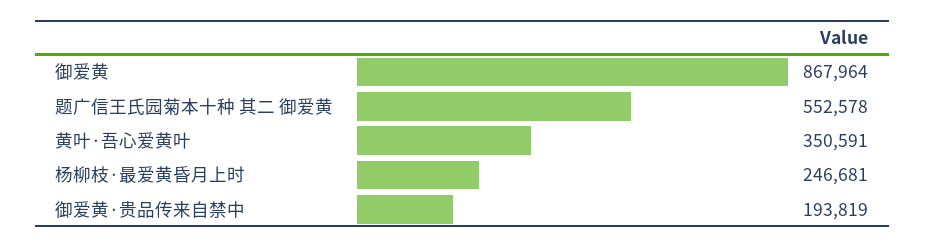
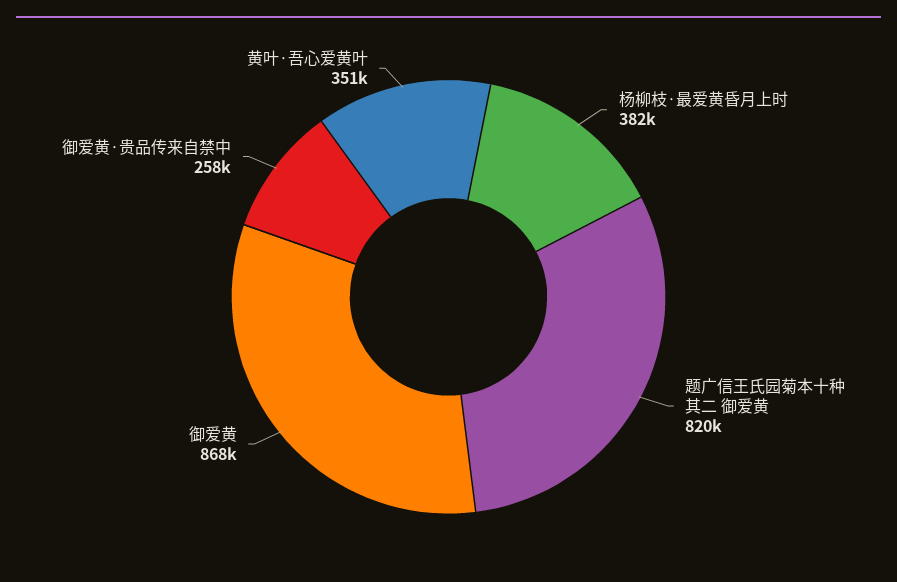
题广信王氏园菊本十种 其二 御爱黄: 552578 -> 820000
杨柳枝·最爱黄昏月上时: 246681 -> 382000
御爱黄·贵品传来自禁中: 193819 -> 258000

